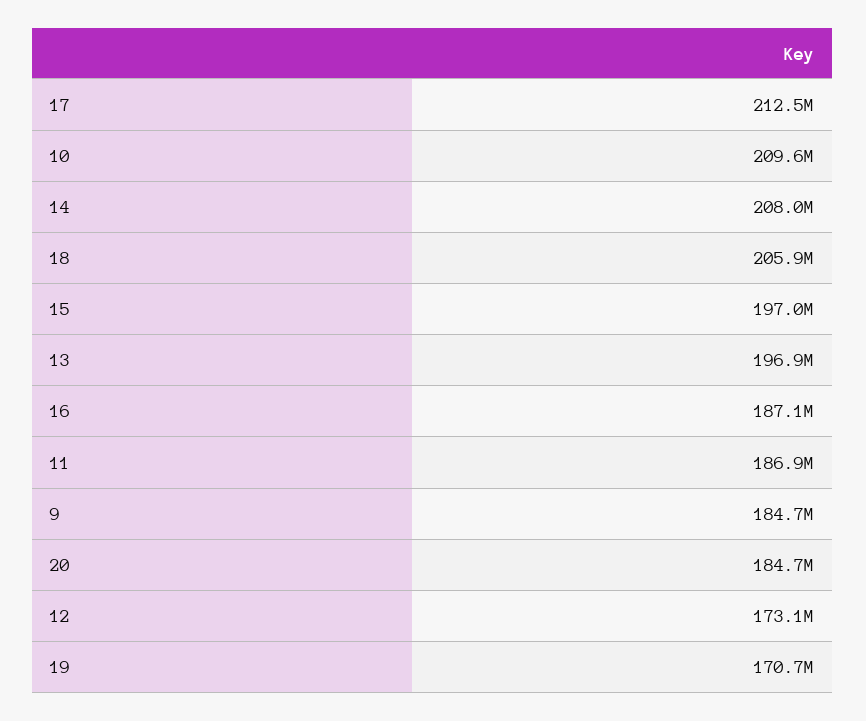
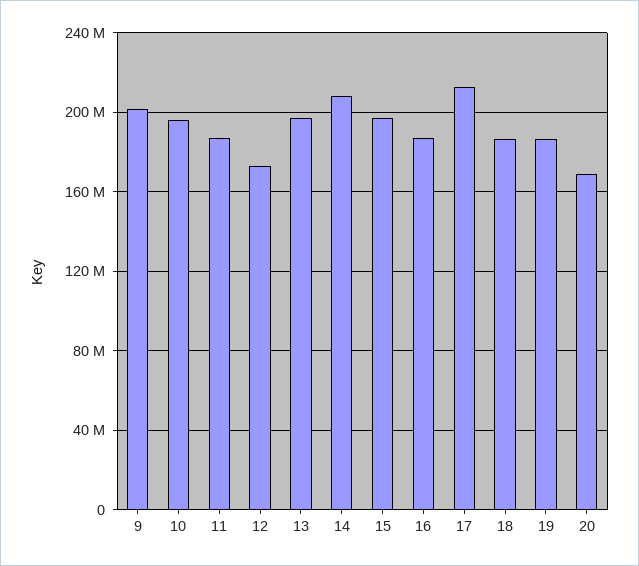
10: 209600000 -> 195000000
18: 205900000 -> 185000000
9: 184700000 -> 200000000
20: 184700000 -> 170000000
19: 170700000 -> 185000000

